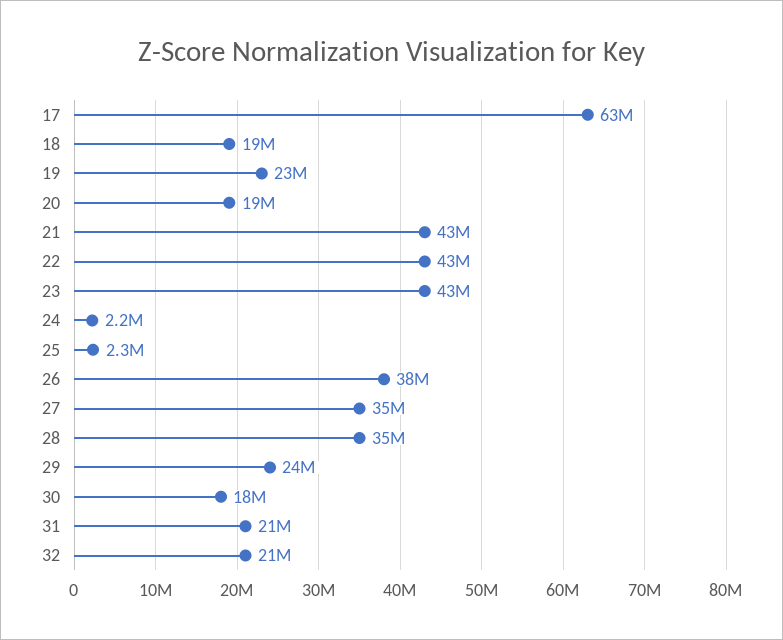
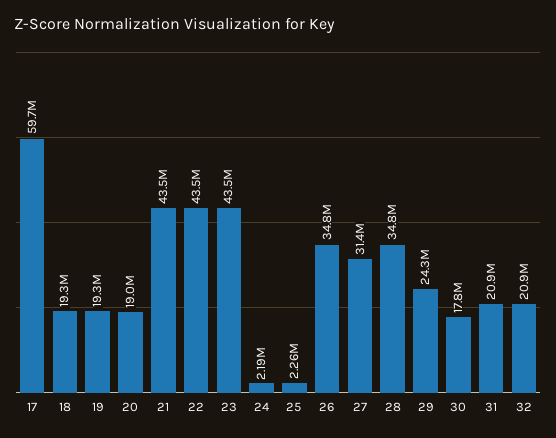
17: 63000000 -> 59700000
19: 23000000 -> 19300000
26: 38000000 -> 34800000
27: 35000000 -> 31400000

